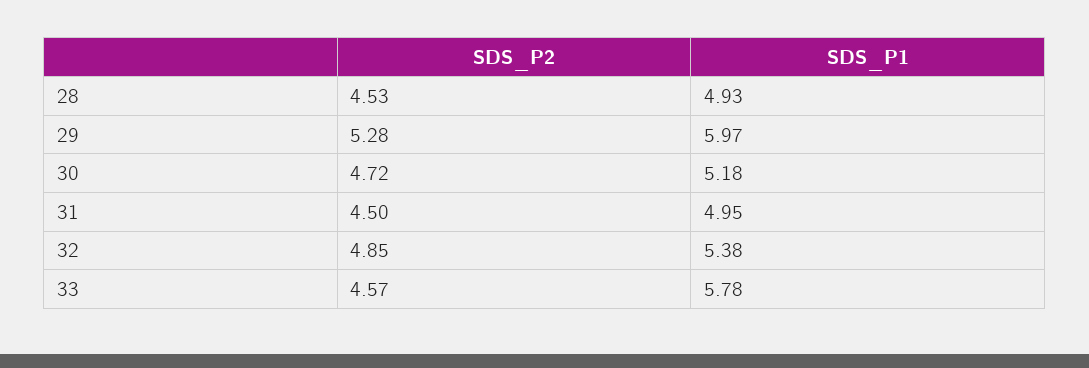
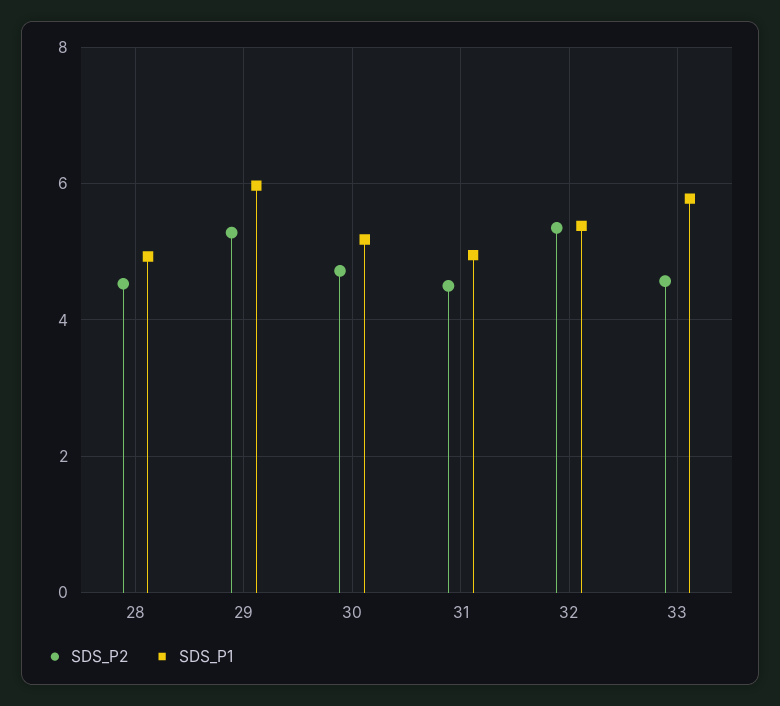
SDS_P2, 32: 4.85 -> 5.4

